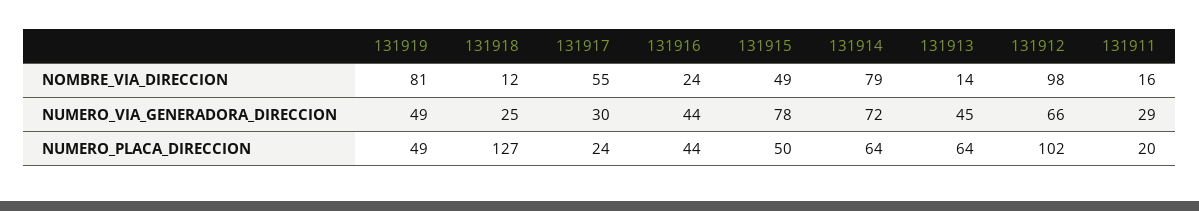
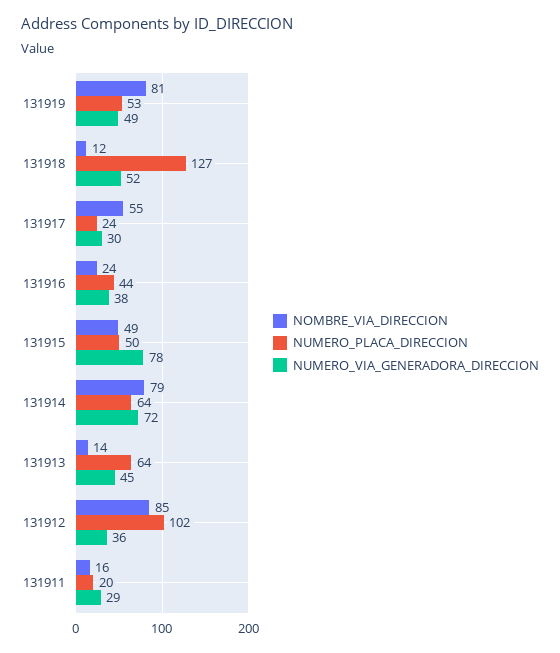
NOMBRE_VIA_DIRECCION, 131912: 98 -> 85
NUMERO_VIA_GENERADORA_DIRECCION, 131918: 25 -> 52
NUMERO_VIA_GENERADORA_DIRECCION, 131916: 44 -> 38
NUMERO_VIA_GENERADORA_DIRECCION, 131912: 66 -> 36
NUMERO_PLACA_DIRECCION, 131919: 49 -> 53

